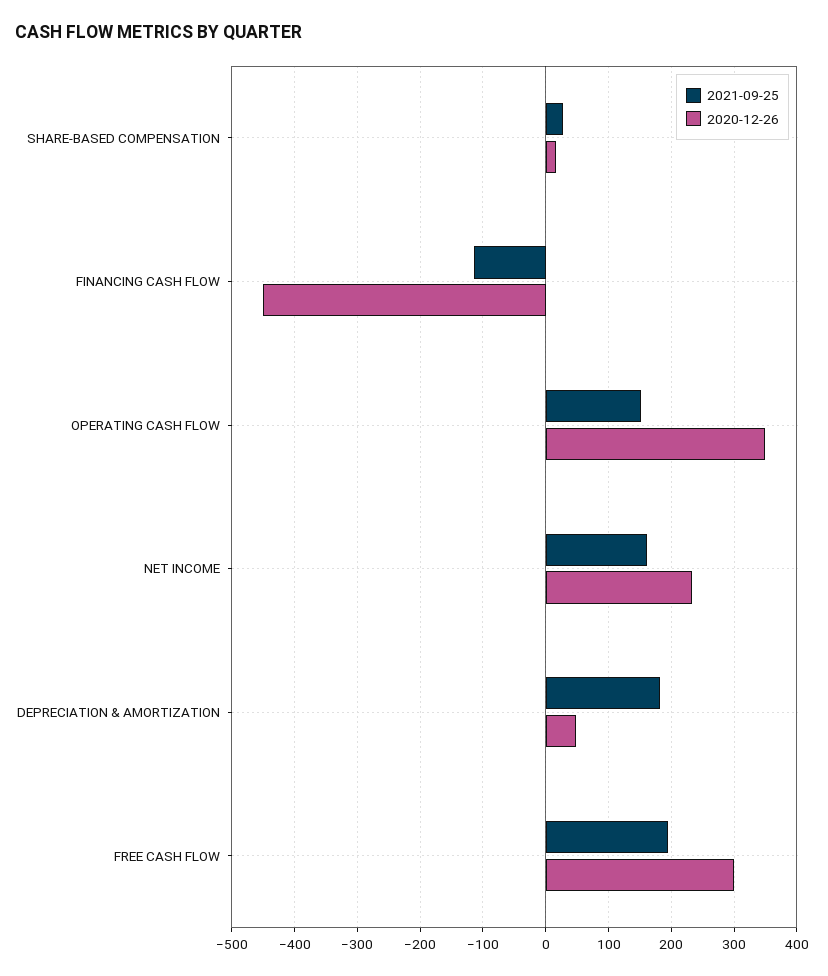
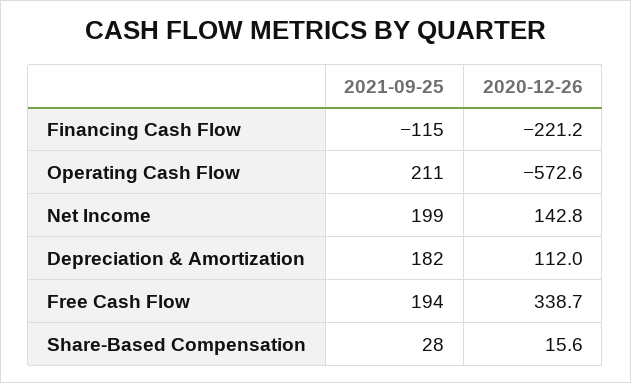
2020-12-26, FINANCING CASH FLOW: -450 -> -221.2
2021-09-25, OPERATING CASH FLOW: 150 -> 211
2020-12-26, OPERATING CASH FLOW: 350 -> -572.6
2021-09-25, NET INCOME: 160 -> 199
2020-12-26, NET INCOME: 230 -> 142.8
2020-12-26, DEPRECIATION & AMORTIZATION: 50 -> 112
2020-12-26, FREE CASH FLOW: 300 -> 338.7

